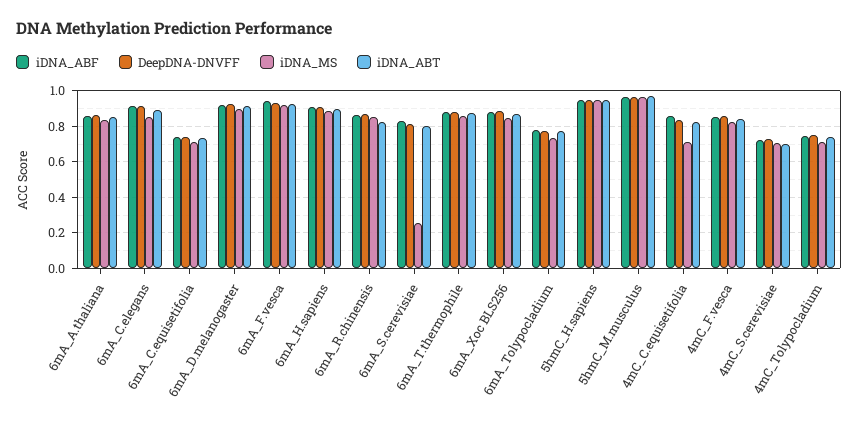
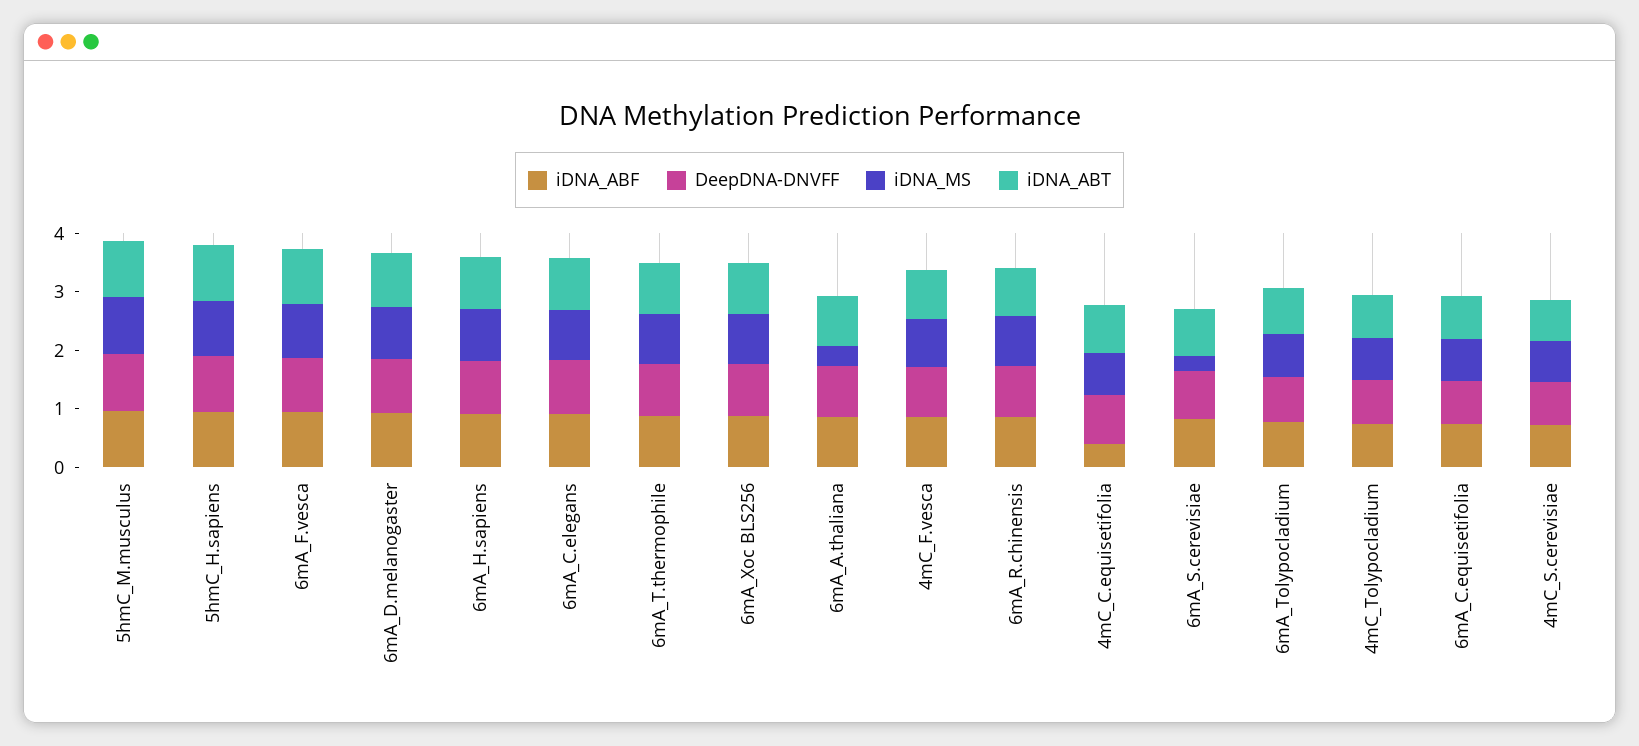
iDNA_MS, 6mA_A.thaliana: 0.85 -> 0.4
iDNA_ABF, 4mC_C.equisetifolia: 0.85 -> 0.4

